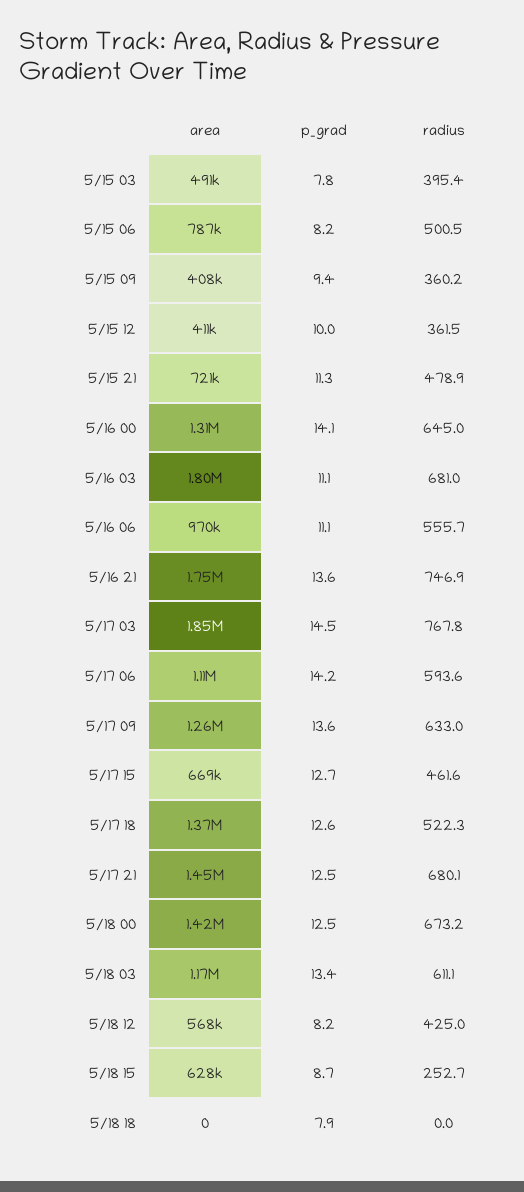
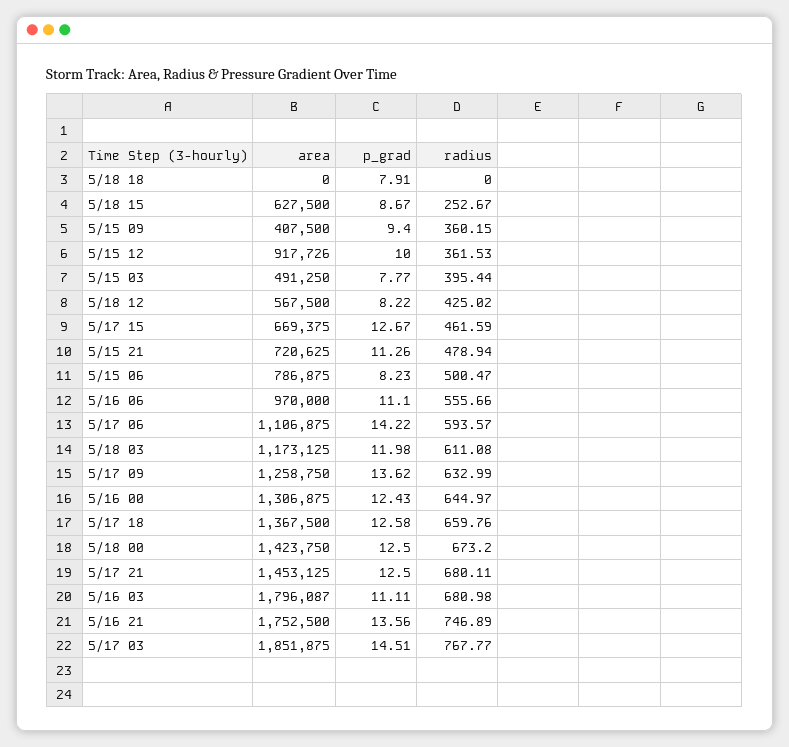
area, 5/15 12: 411000 -> 917726
p_grad, 5/16 00: 14.1 -> 12.43
radius, 5/17 18: 522.3 -> 659.76
p_grad, 5/18 03: 13.4 -> 11.98

